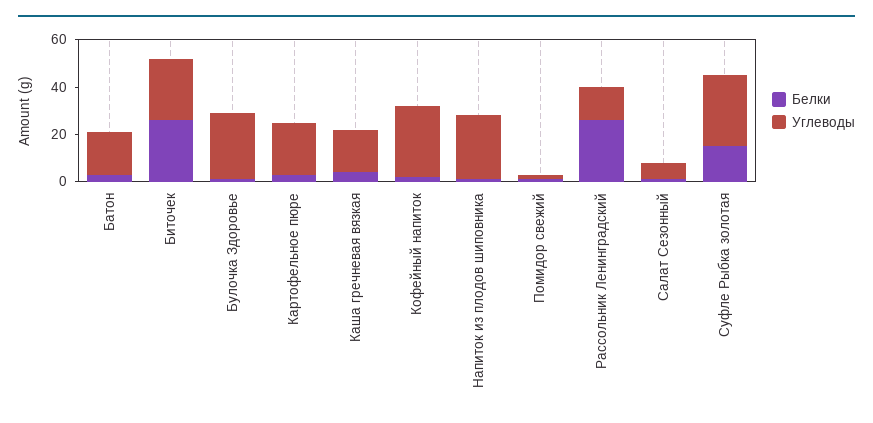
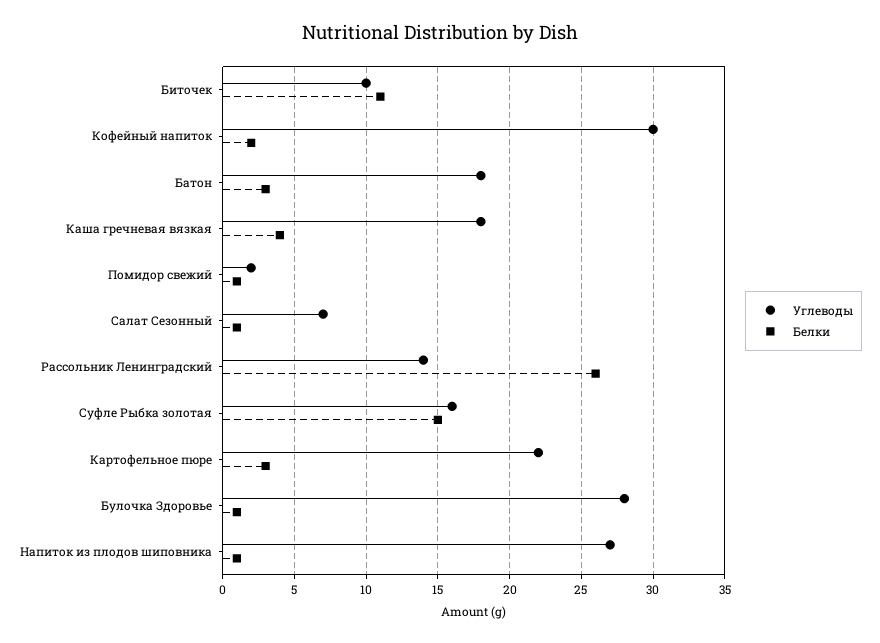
Белки, Биточек: 25 -> 11
Углеводы, Биточек: 25 -> 10
Углеводы, Суфле Рыбка золотая: 30 -> 16

